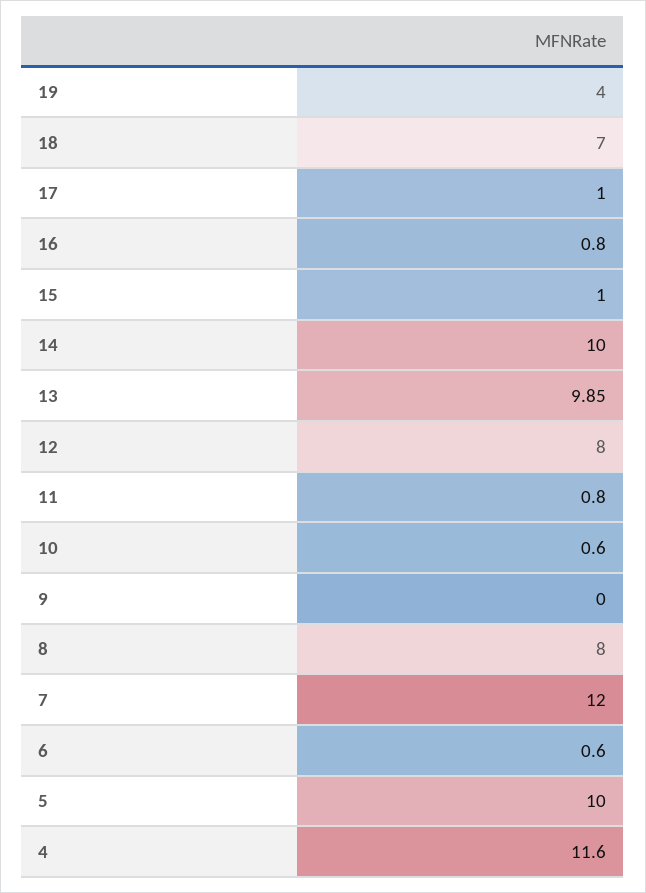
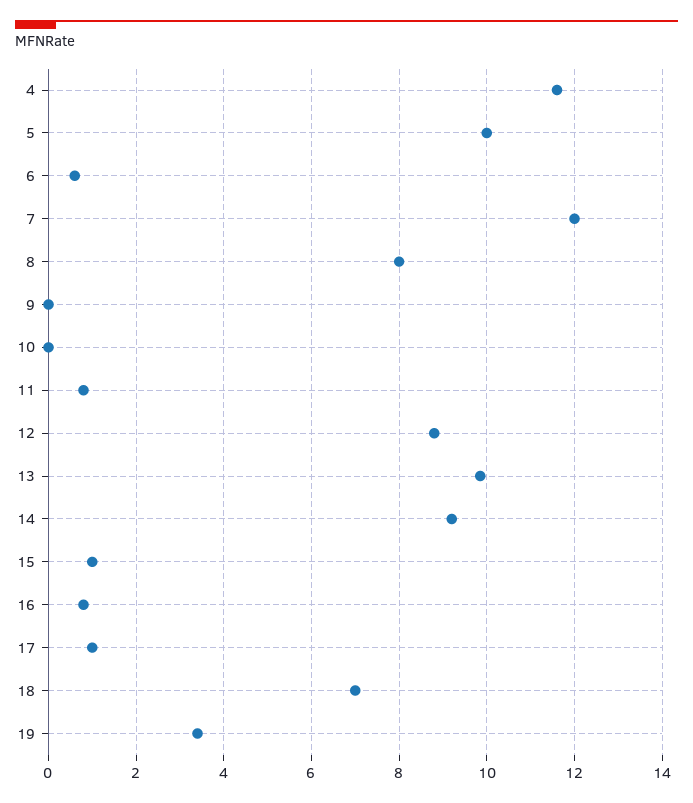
19: 4 -> 3.4
14: 10 -> 9.2
12: 8 -> 8.8
10: 0.6 -> 0

